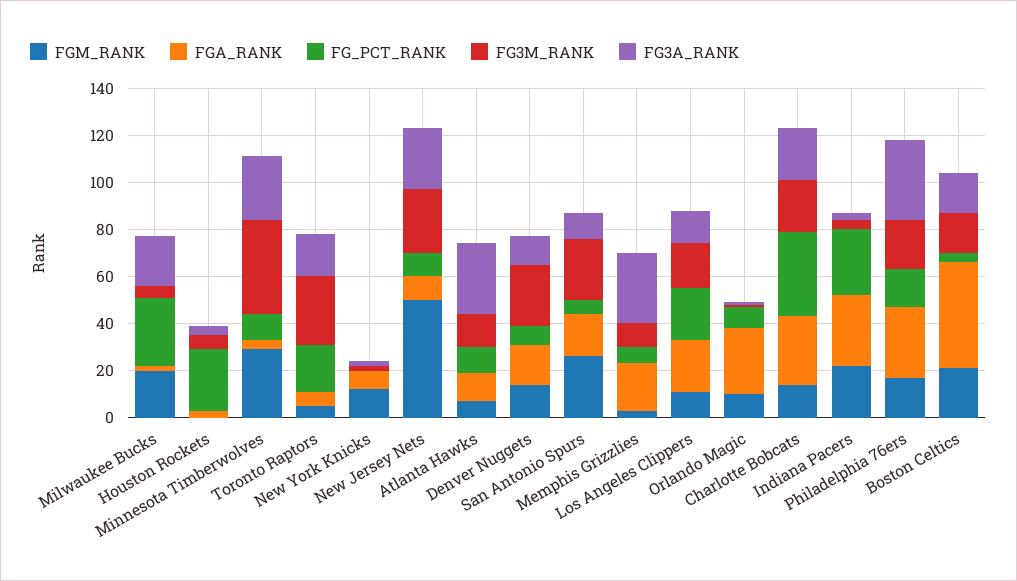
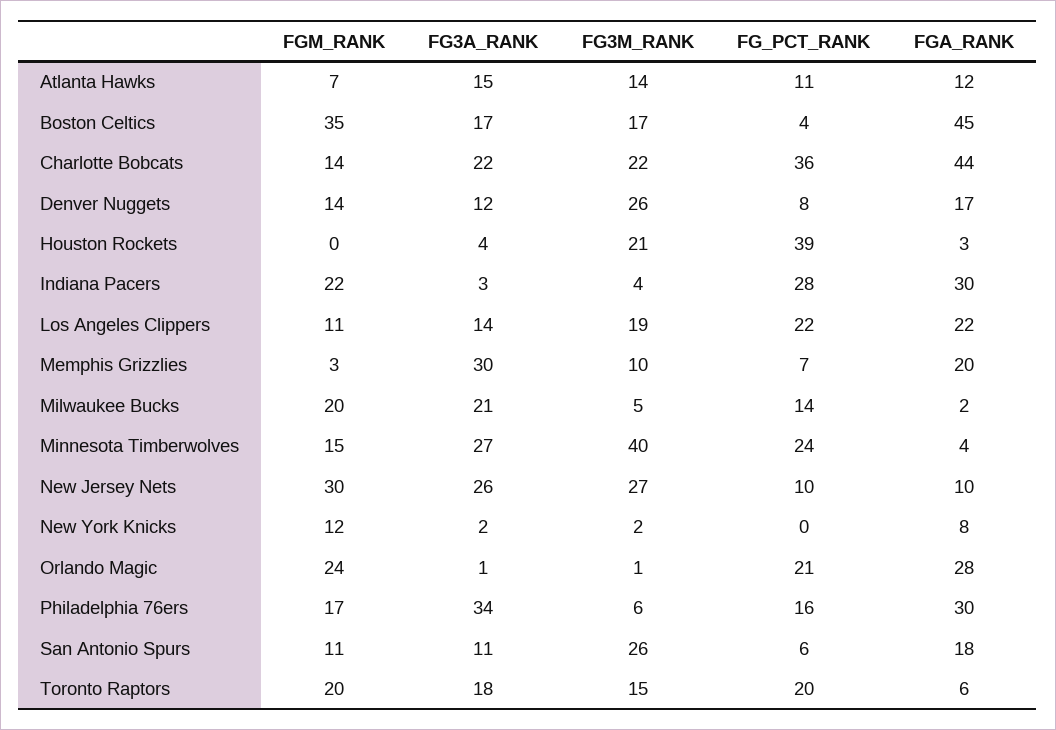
FG_PCT_RANK, Milwaukee Bucks: 30 -> 14
FG_PCT_RANK, Houston Rockets: 25 -> 39
FG3M_RANK, Houston Rockets: 5 -> 21
FGM_RANK, Minnesota Timberwolves: 30 -> 15
FG_PCT_RANK, Minnesota Timberwolves: 10 -> 24
FGM_RANK, Toronto Raptors: 5 -> 20
FG3M_RANK, Toronto Raptors: 30 -> 15
FGM_RANK, New Jersey Nets: 50 -> 30
FG3A_RANK, Atlanta Hawks: 30 -> 15
FGM_RANK, San Antonio Spurs: 25 -> 11
FGM_RANK, Orlando Magic: 10 -> 24
FG_PCT_RANK, Orlando Magic: 10 -> 21
FGA_RANK, Charlotte Bobcats: 30 -> 44
FG3M_RANK, Philadelphia 76ers: 20 -> 6
FGM_RANK, Boston Celtics: 20 -> 35

